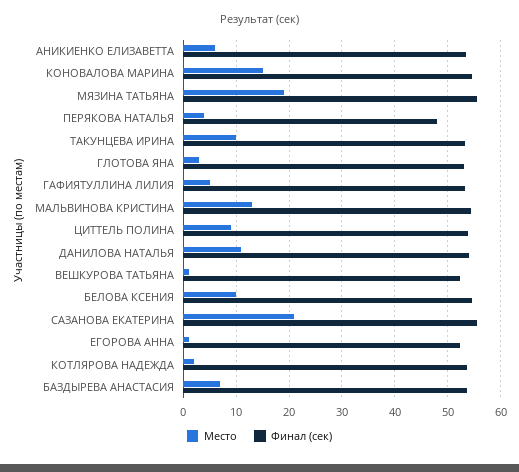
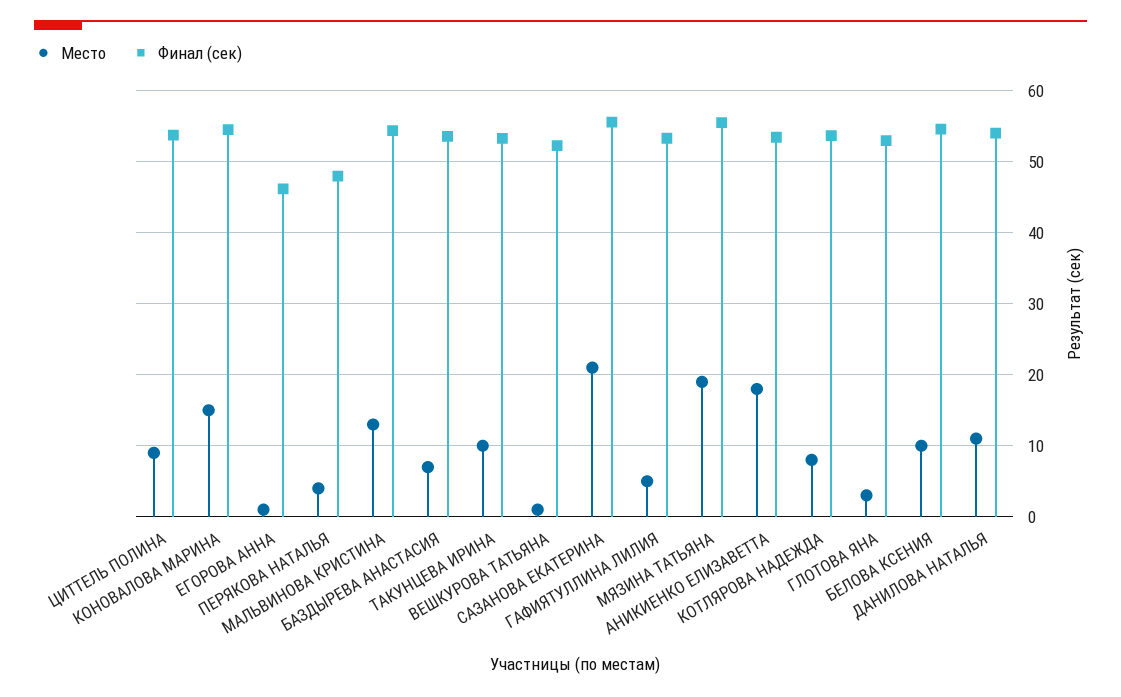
Место, АНИКИЕНКО ЕЛИЗАВЕТТА: 6 -> 18
Финал (сек), ЕГОРОВА АННА: 52 -> 46
Место, КОТЛЯРОВА НАДЕЖДА: 2 -> 8

